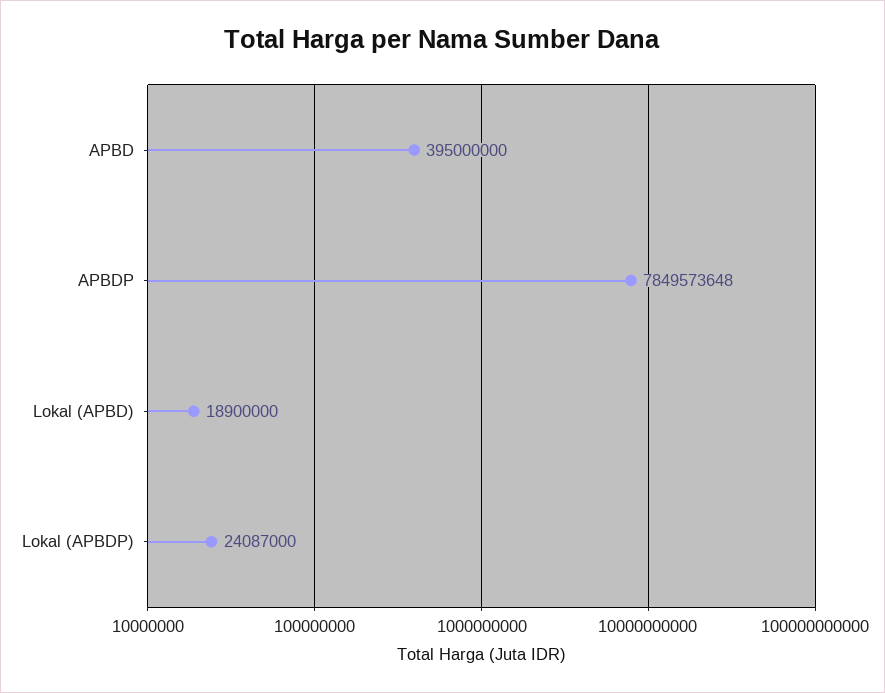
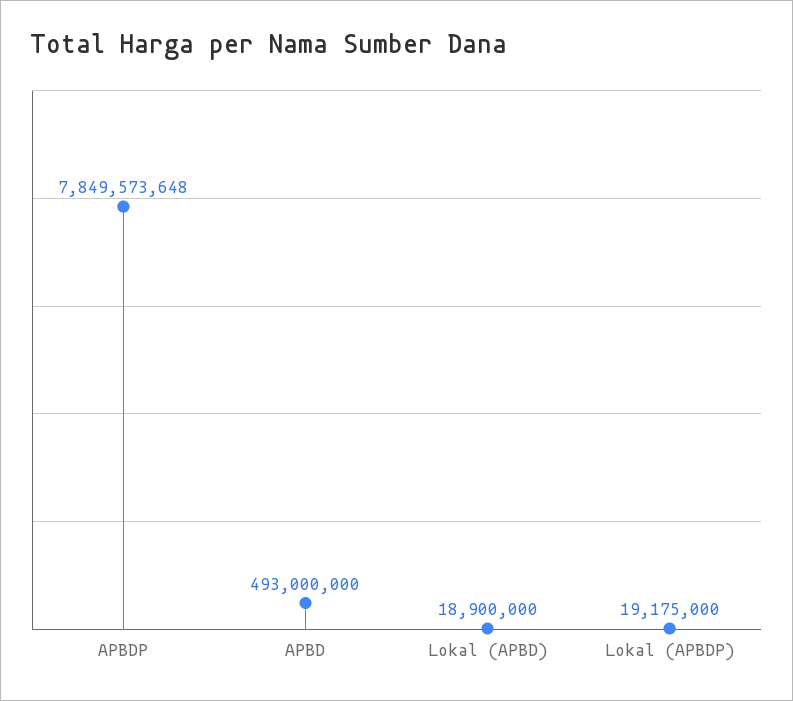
APBD: 395000000 -> 493000000
Lokal (APBDP): 24087000 -> 19175000

